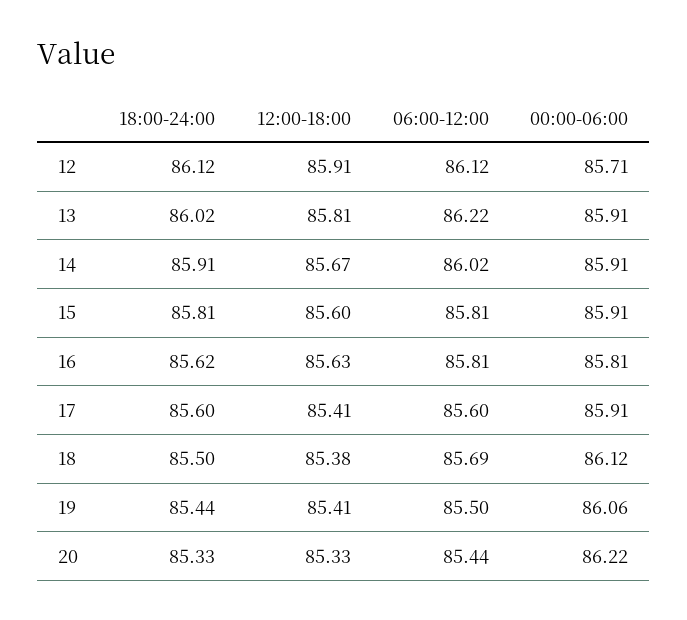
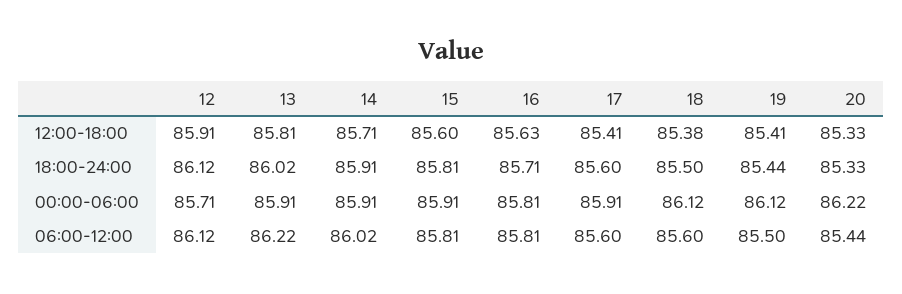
12:00-18:00, 14: 85.67 -> 85.71
18:00-24:00, 16: 85.62 -> 85.71
06:00-12:00, 18: 85.69 -> 85.6
00:00-06:00, 19: 86.06 -> 86.12

